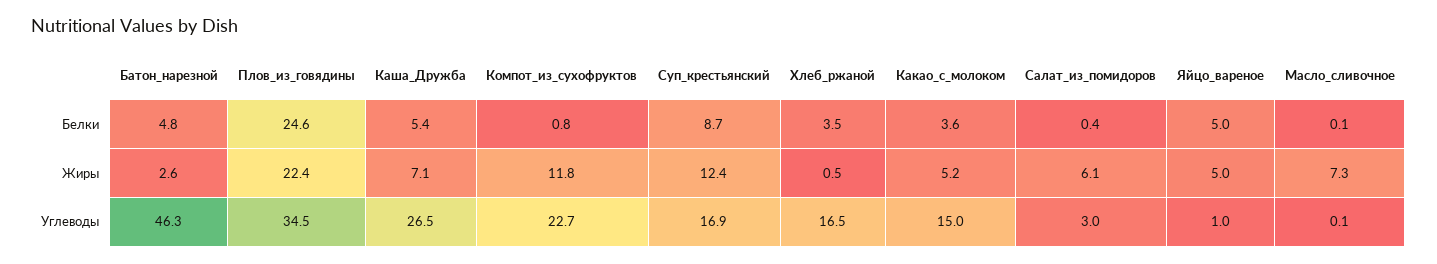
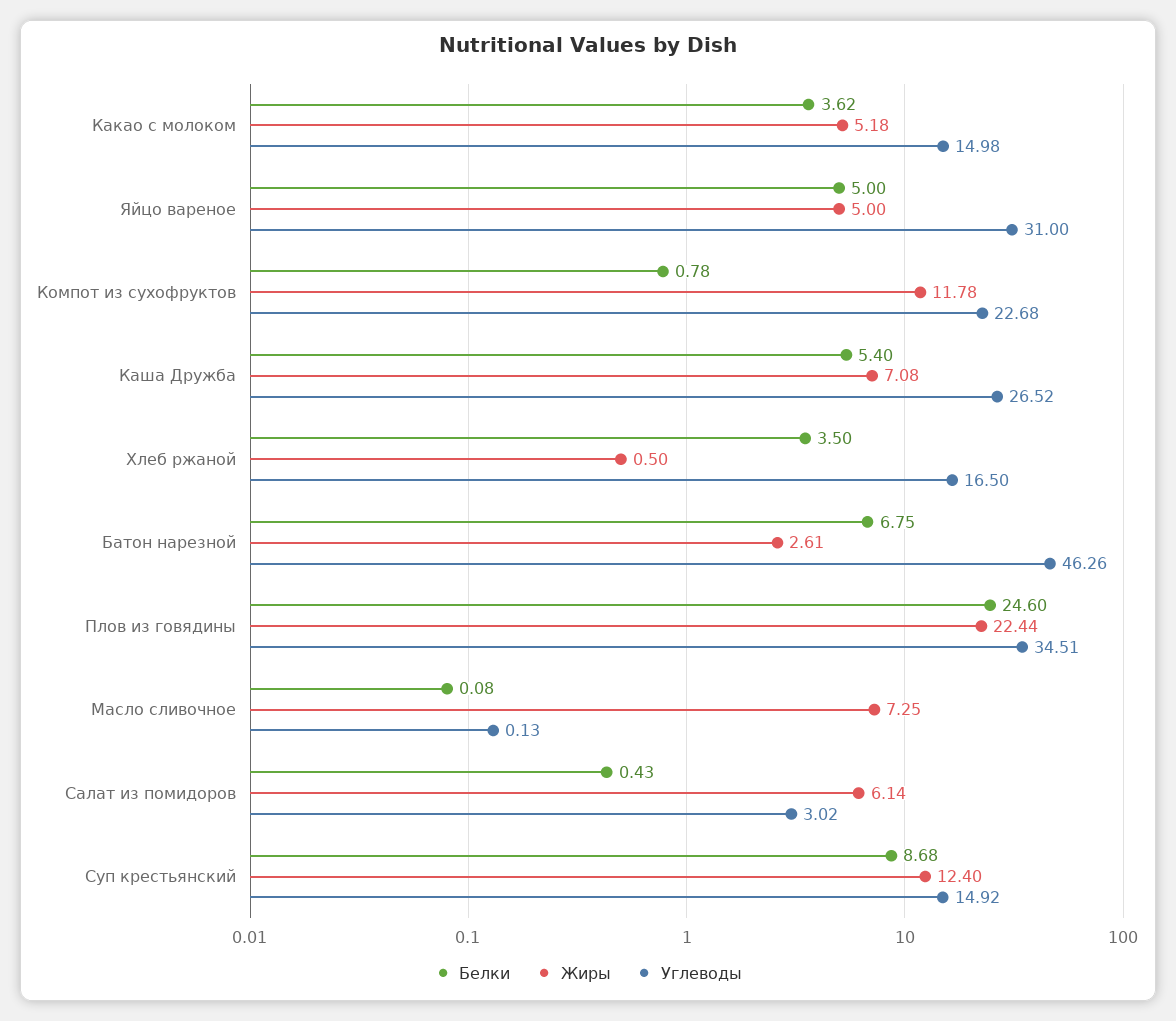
Белки, Батон_нарезной: 4.8 -> 6.75
Углеводы, Суп_крестьянский: 16.9 -> 14.92
Углеводы, Яйцо_вареное: 1 -> 31

